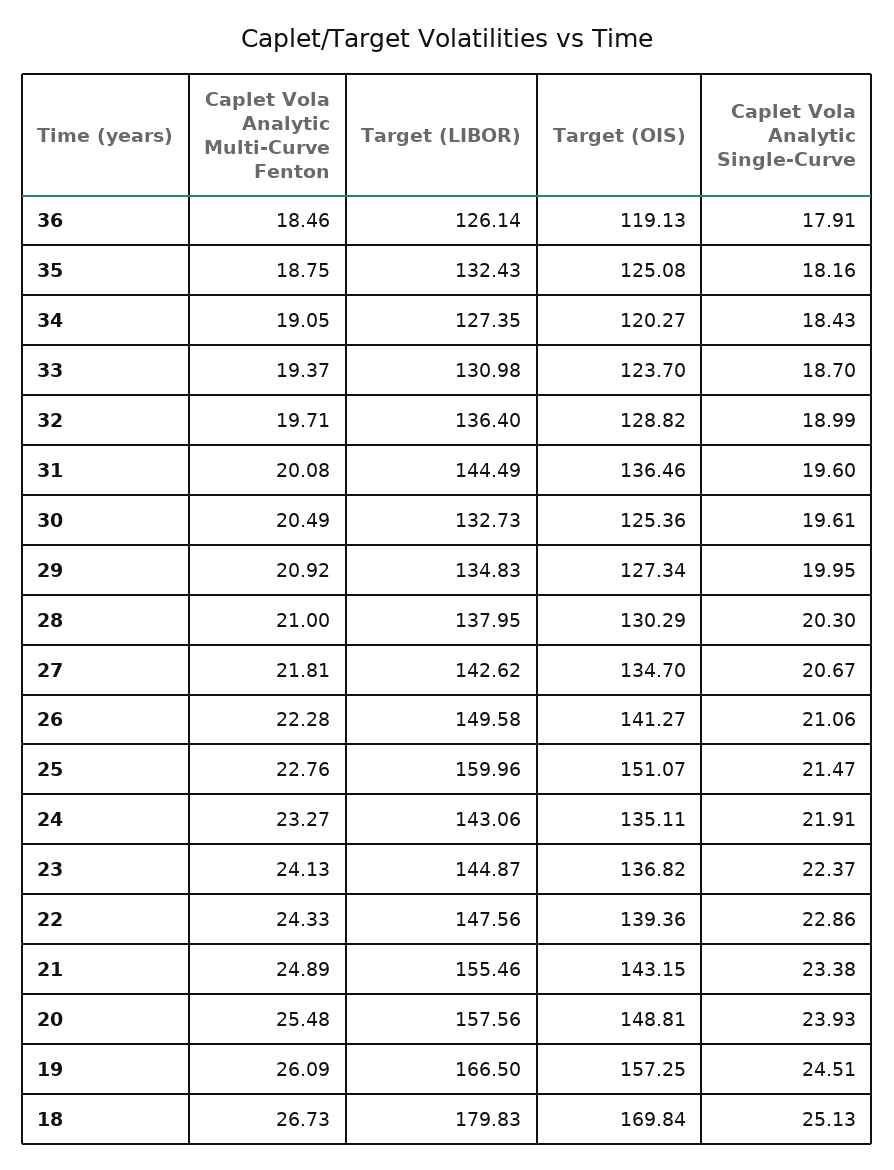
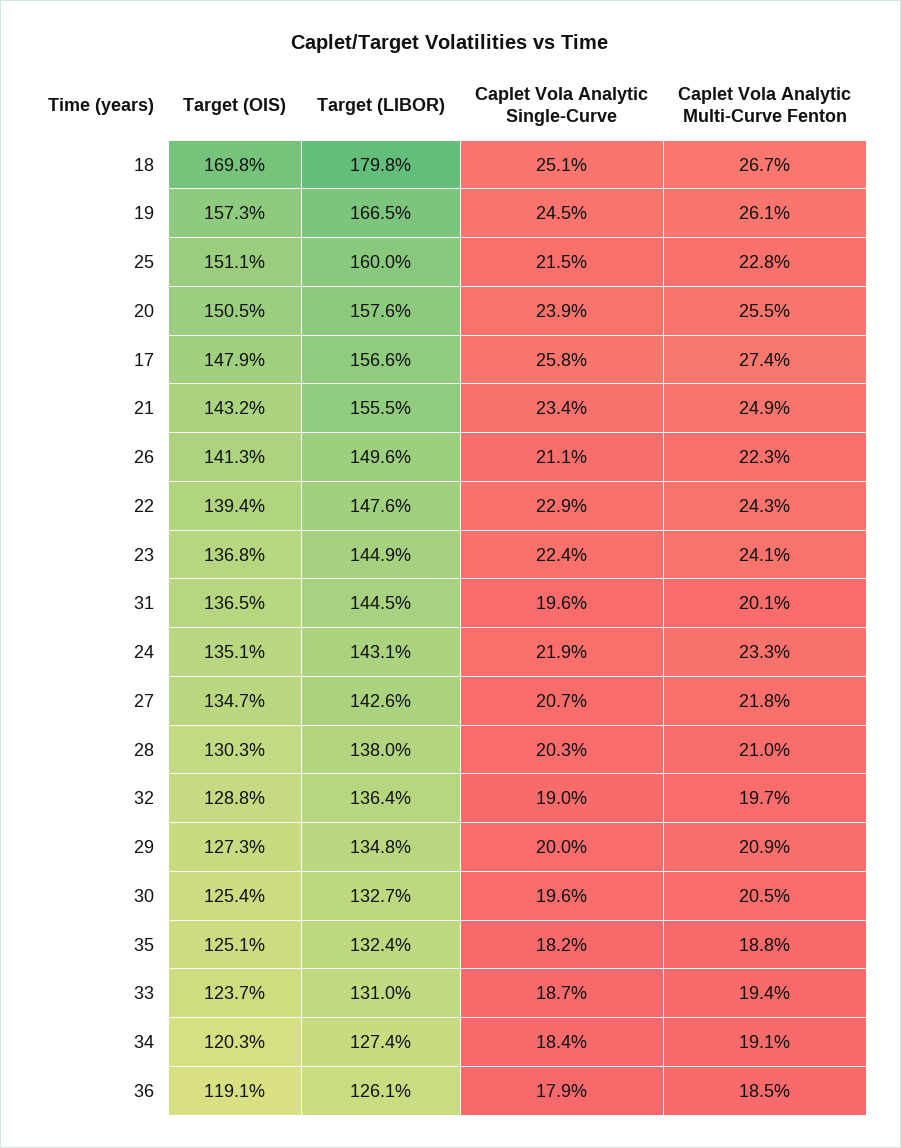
Target (OIS), 20: 148.81 -> 150.5
Target (OIS), 17: none -> 147.9
Target (LIBOR), 17: none -> 156.6
Caplet Vola Analytic Single-Curve, 17: none -> 25.8
Caplet Vola Analytic Multi-Curve Fenton, 17: none -> 27.4

